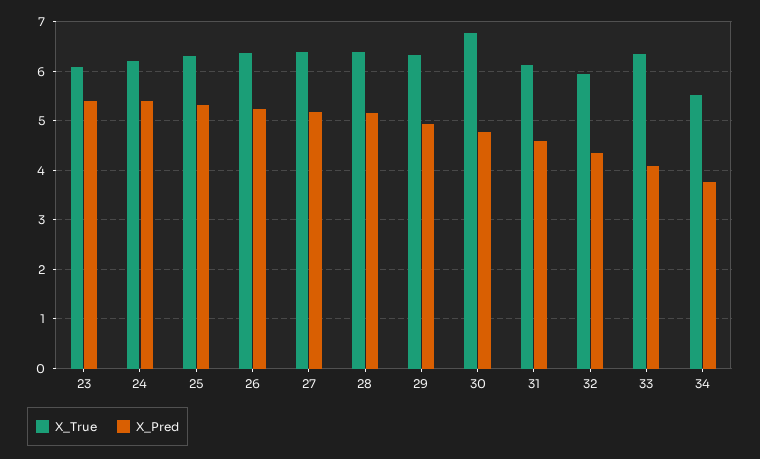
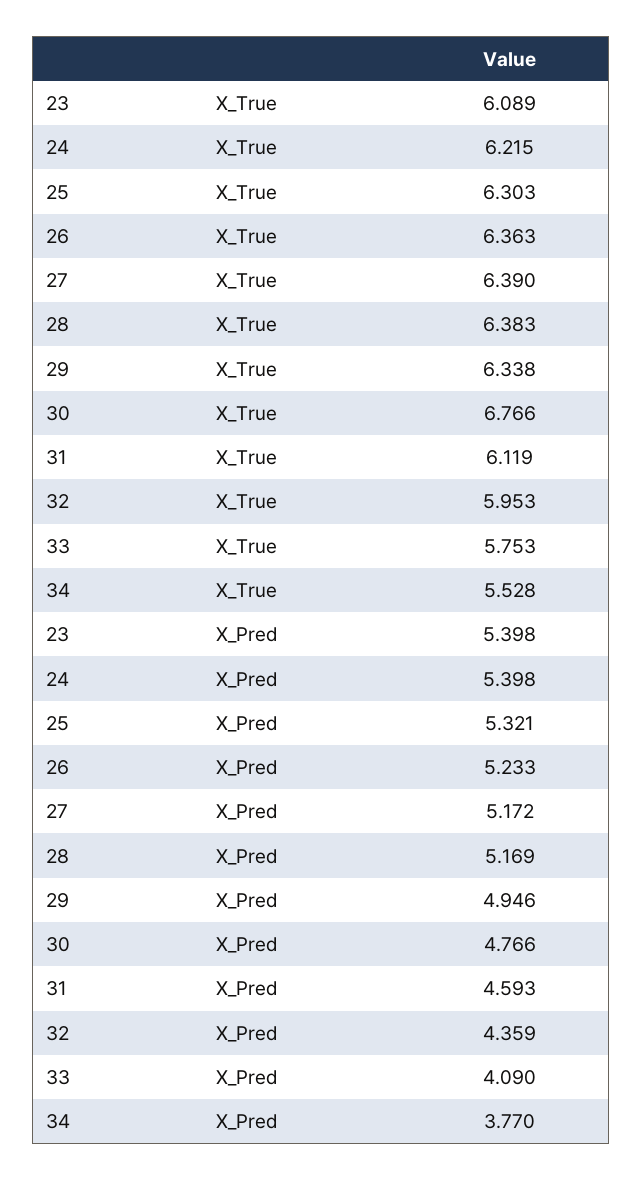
X_True, 33: 6.4 -> 5.753

